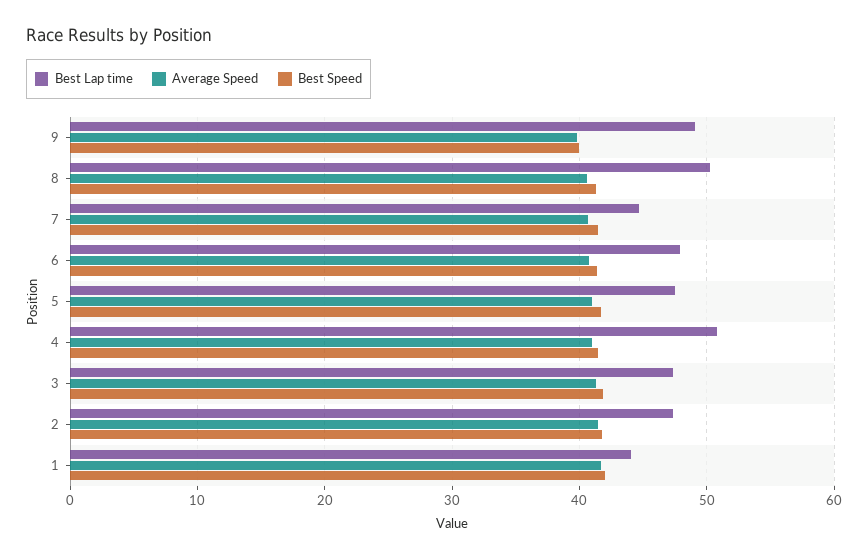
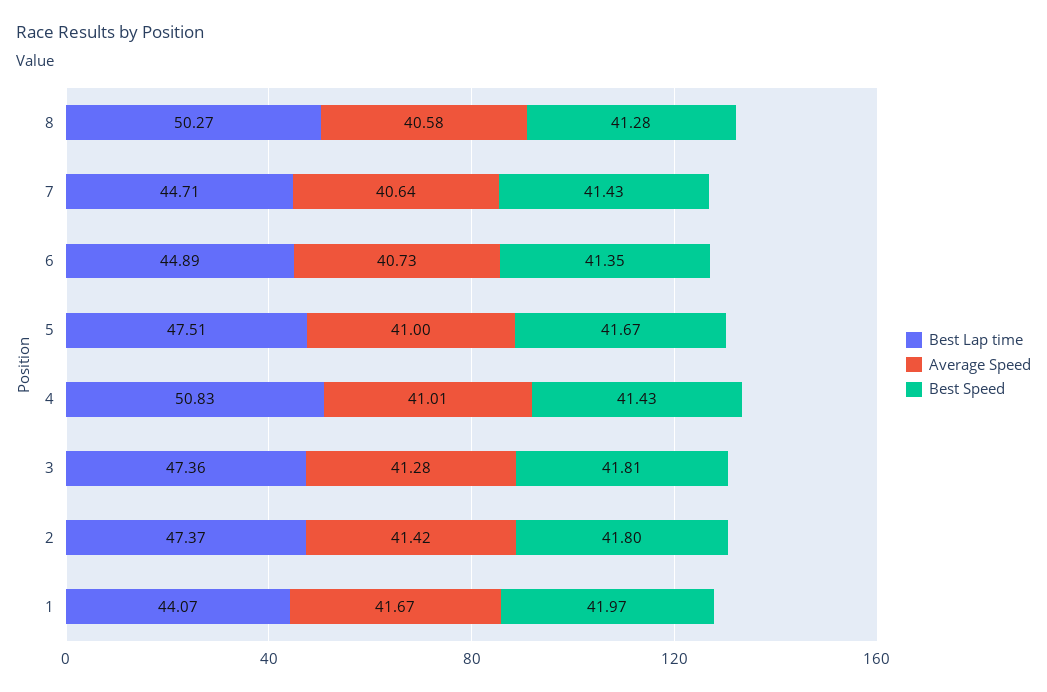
Best Lap time, 9: 49 -> none
Average Speed, 9: 40 -> none
Best Speed, 9: 40 -> none
Best Lap time, 6: 48 -> 44.89

